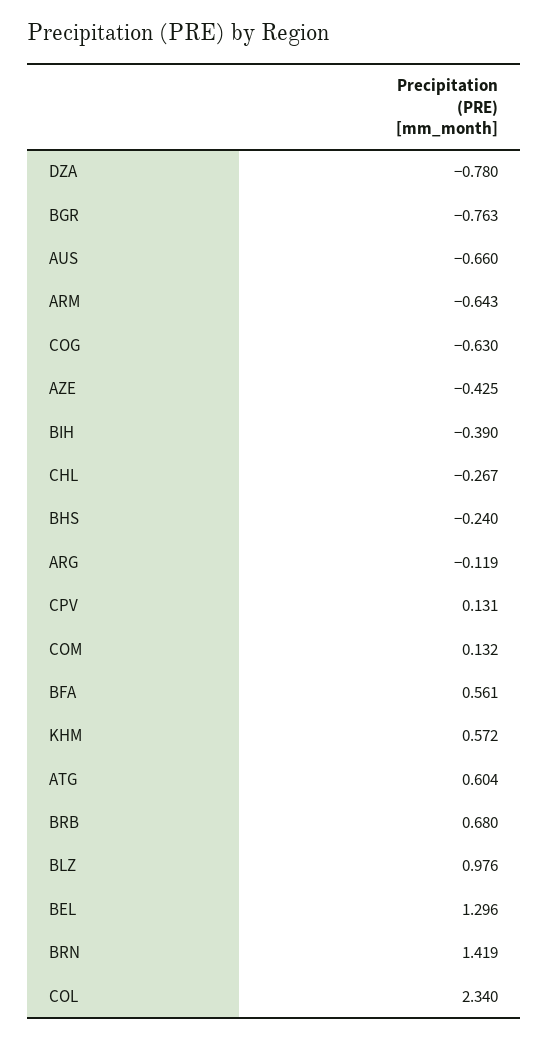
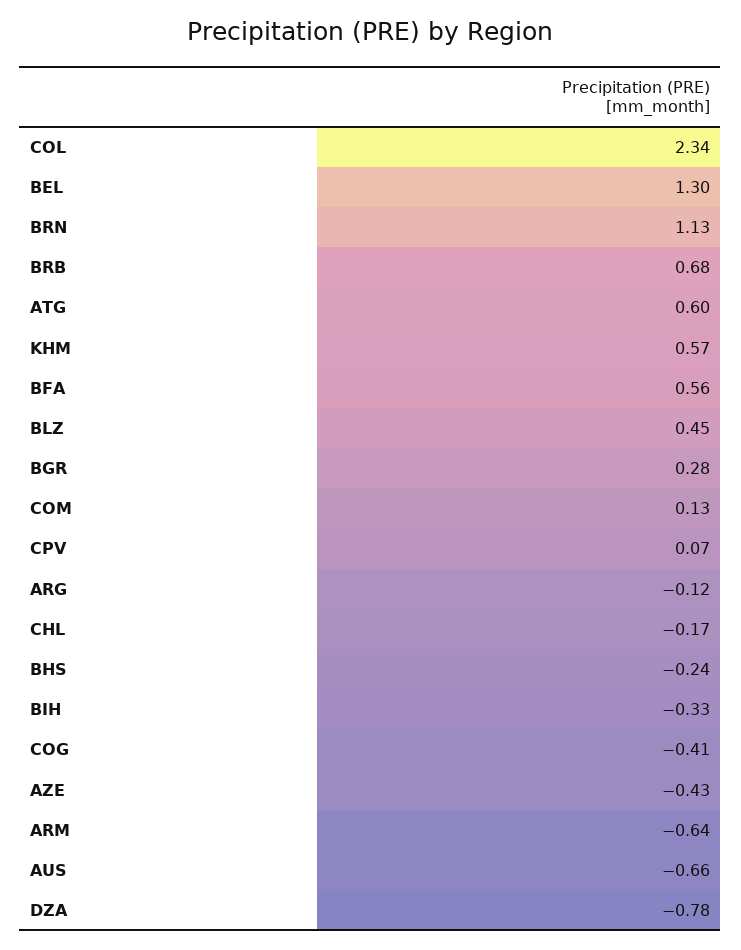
BGR: -0.763 -> 0.28
COG: -0.63 -> -0.41
BIH: -0.39 -> -0.33
CHL: -0.267 -> -0.17
CPV: 0.131 -> 0.07
BLZ: 0.976 -> 0.45
BRN: 1.419 -> 1.13

